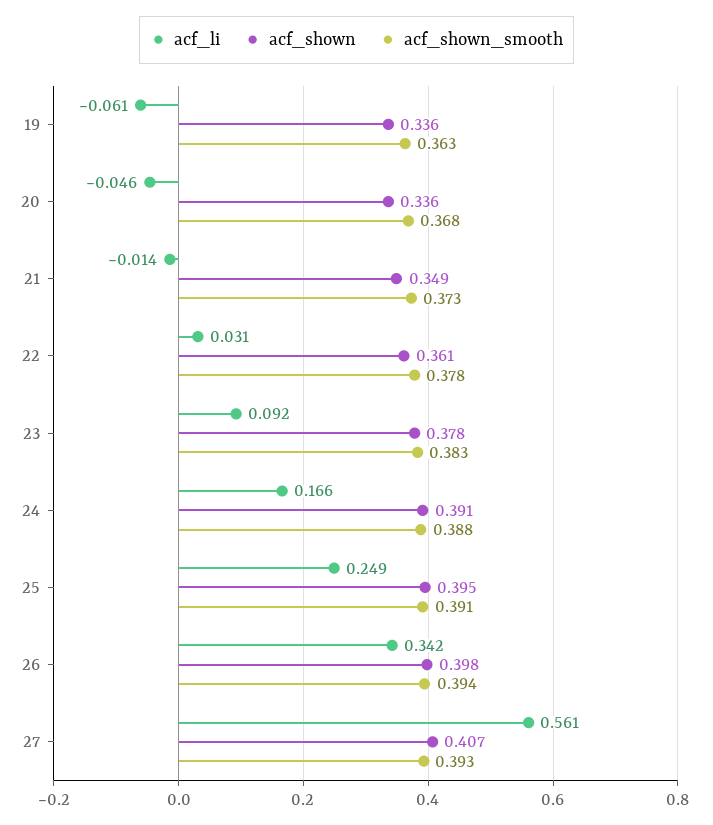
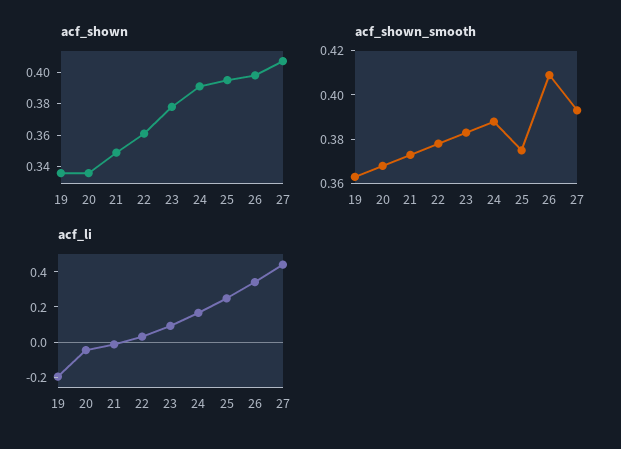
acf_li, 19: -0.061 -> -0.2
acf_shown_smooth, 25: 0.391 -> 0.375
acf_shown_smooth, 26: 0.394 -> 0.41
acf_li, 27: 0.561 -> 0.45

